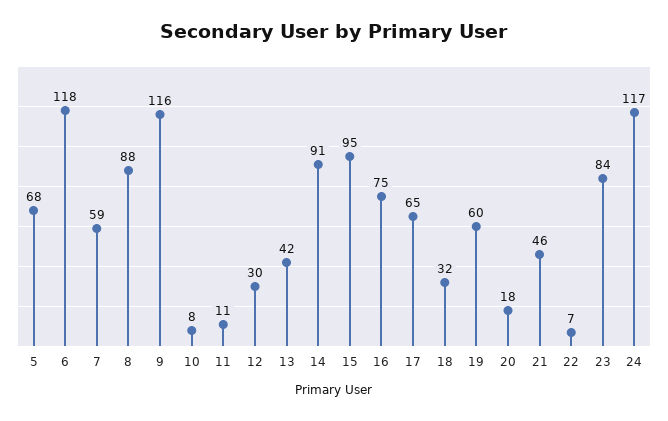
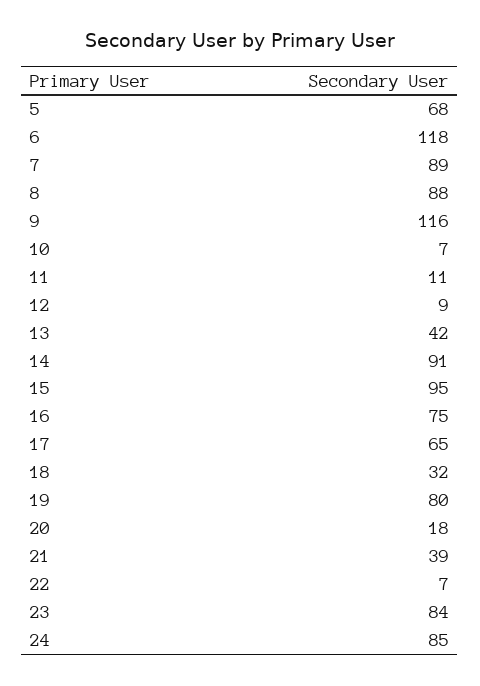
7: 59 -> 89
10: 8 -> 7
12: 30 -> 9
19: 60 -> 80
21: 46 -> 39
24: 117 -> 85

